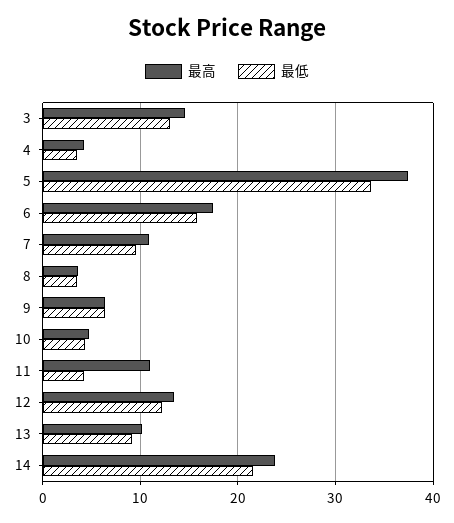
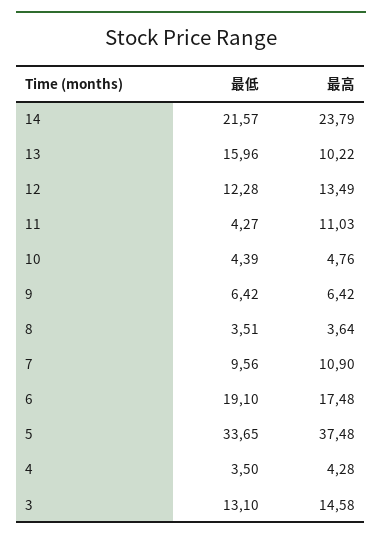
最低, 6: 16 -> 19.1
最低, 13: 9 -> 15.96

